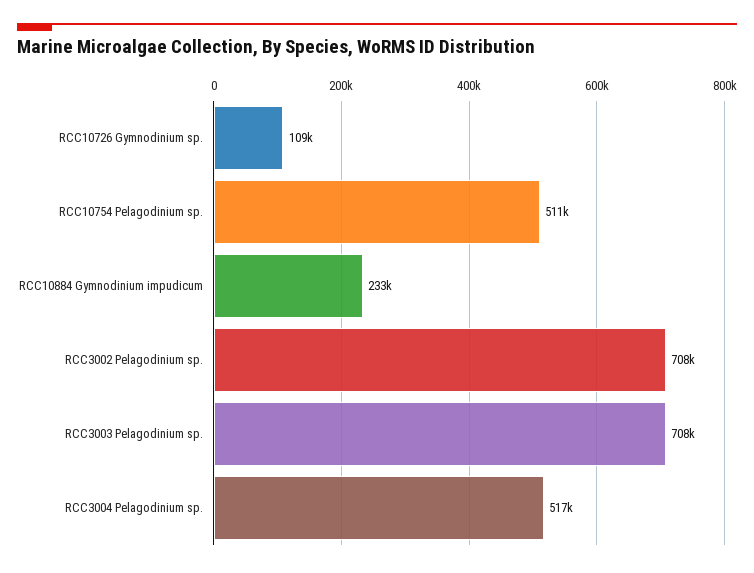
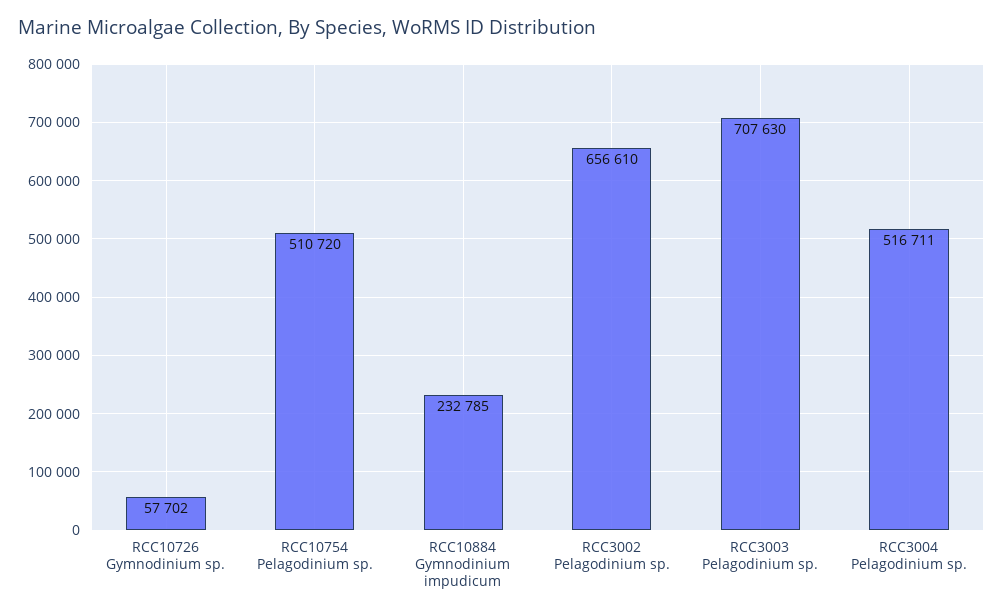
RCC10726 Gymnodinium sp.: 109000 -> 57702
RCC3002 Pelagodinium sp.: 708000 -> 656610

